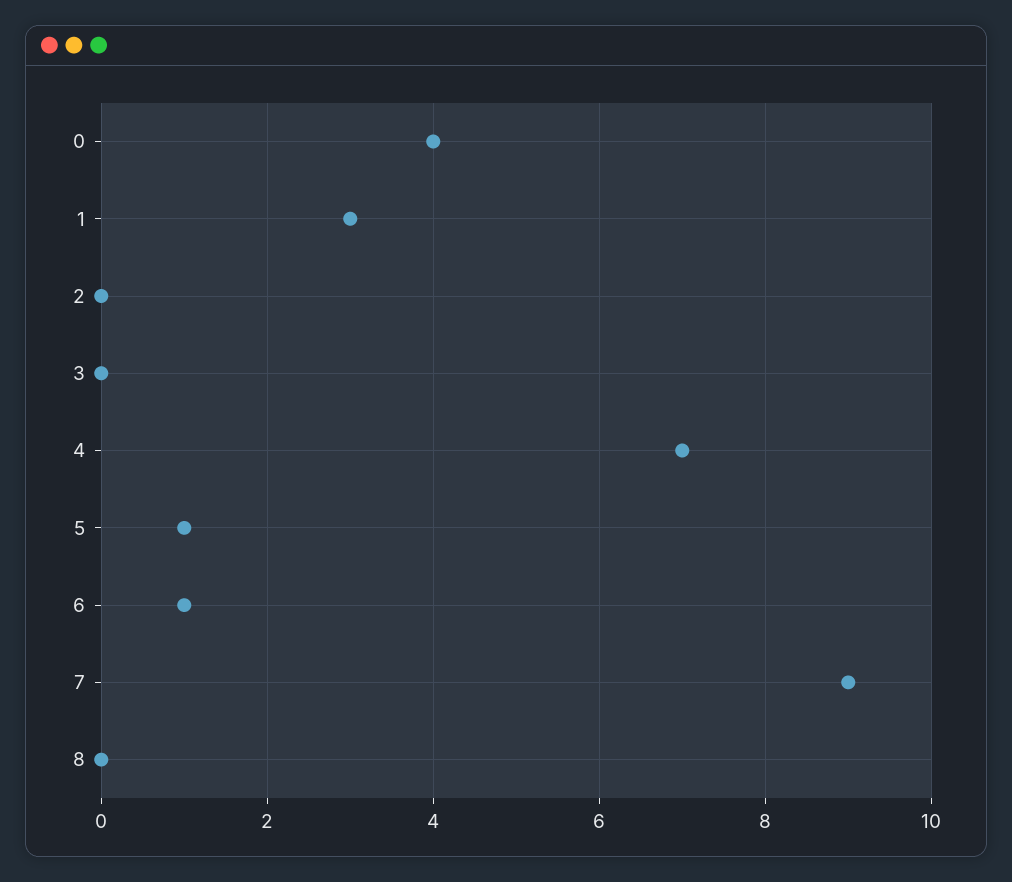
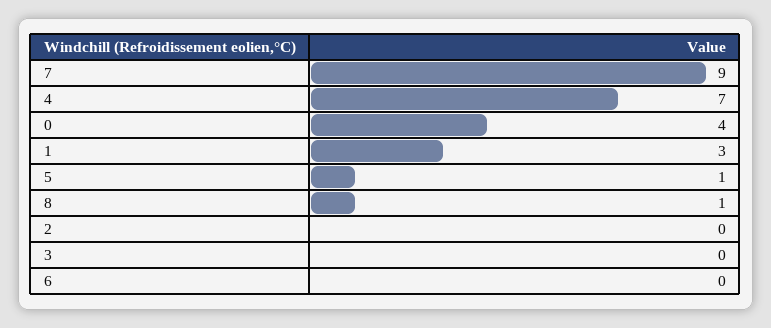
6: 1 -> 0
8: 0 -> 1

